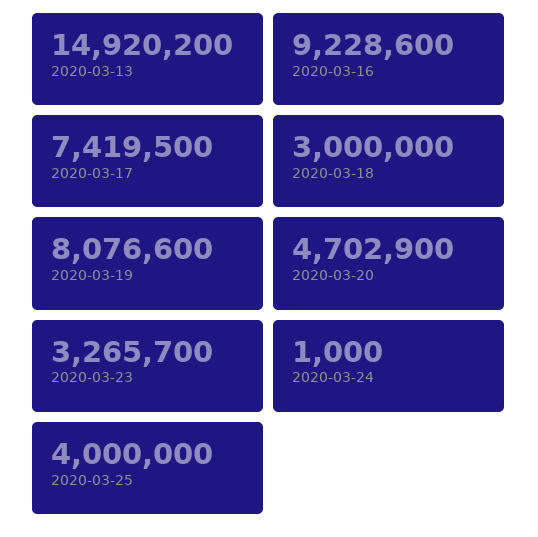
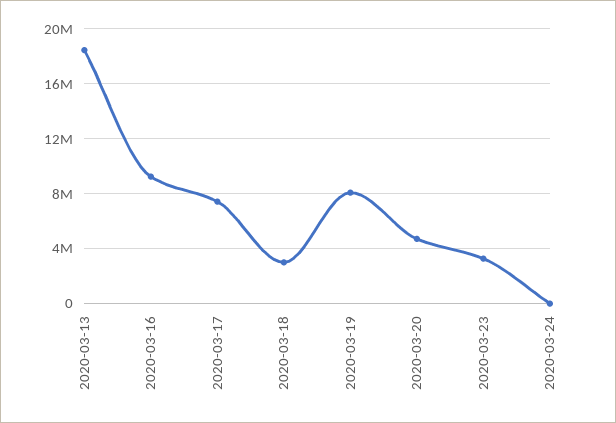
2020-03-13: 14920200 -> 18500000
2020-03-25: 4000000 -> none

